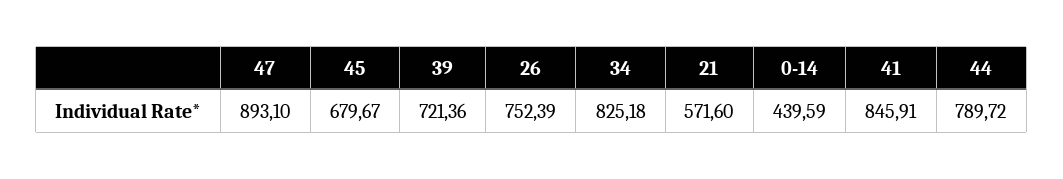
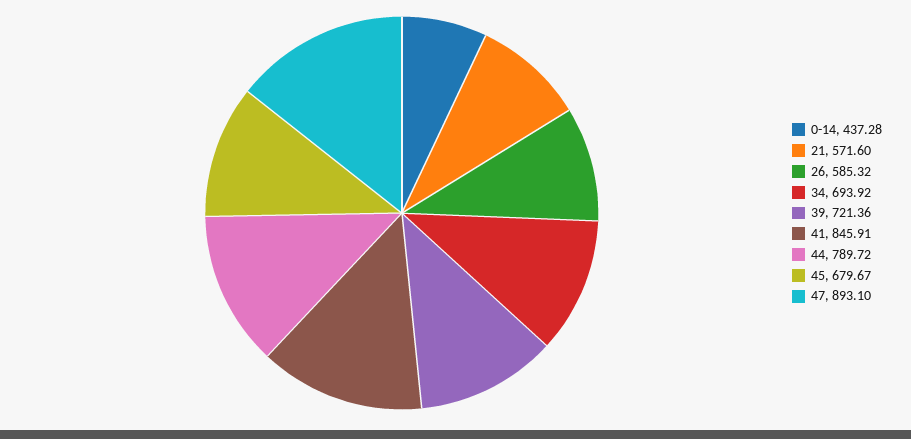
26: 752.39 -> 585.32
34: 825.18 -> 693.92
0-14: 439.59 -> 437.28

